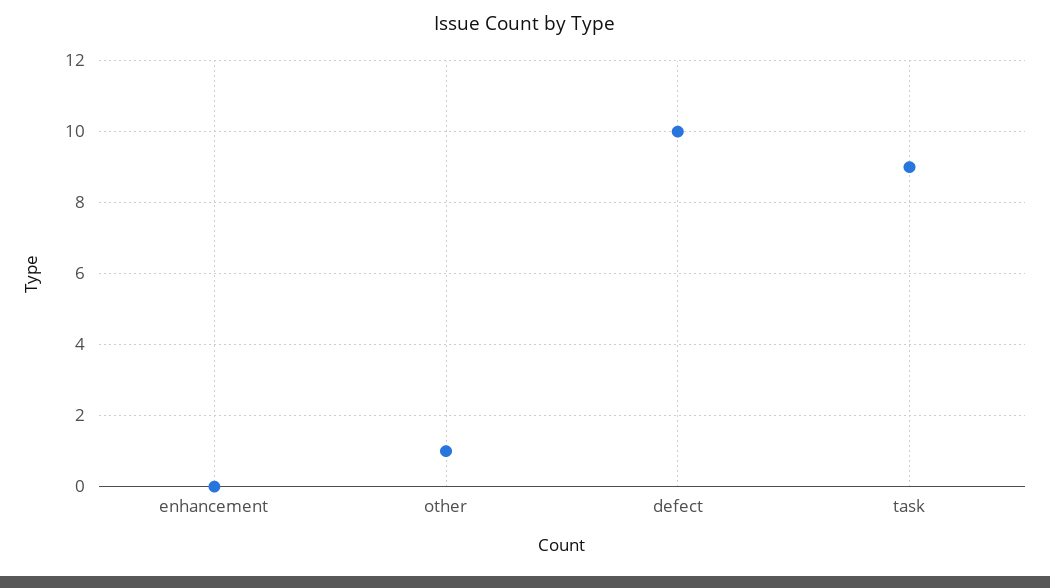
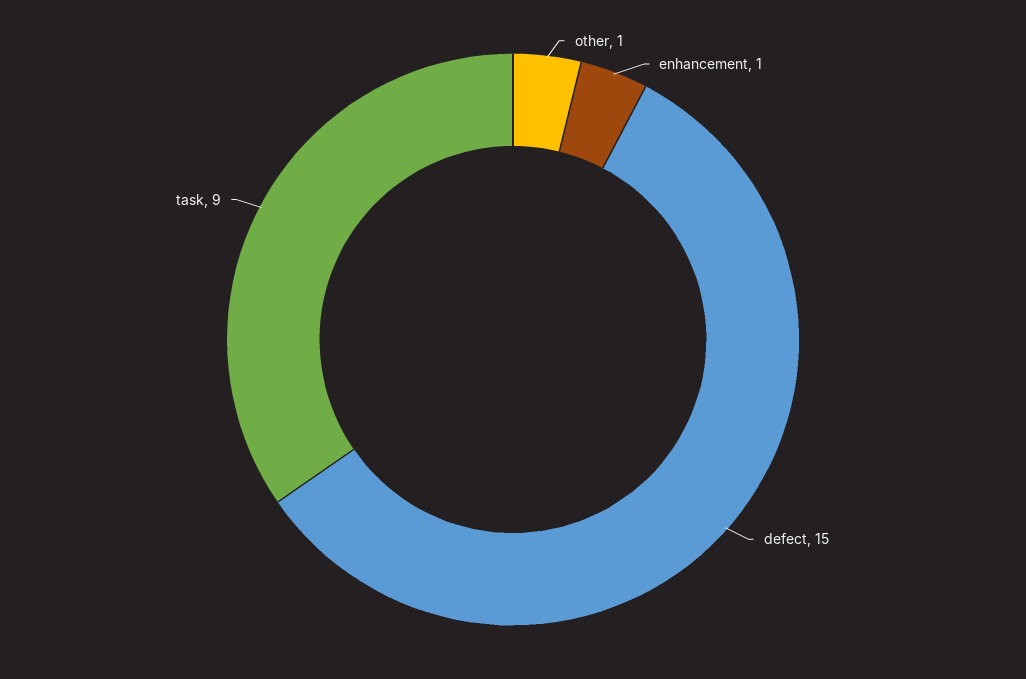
enhancement: 0 -> 1
defect: 10 -> 15

